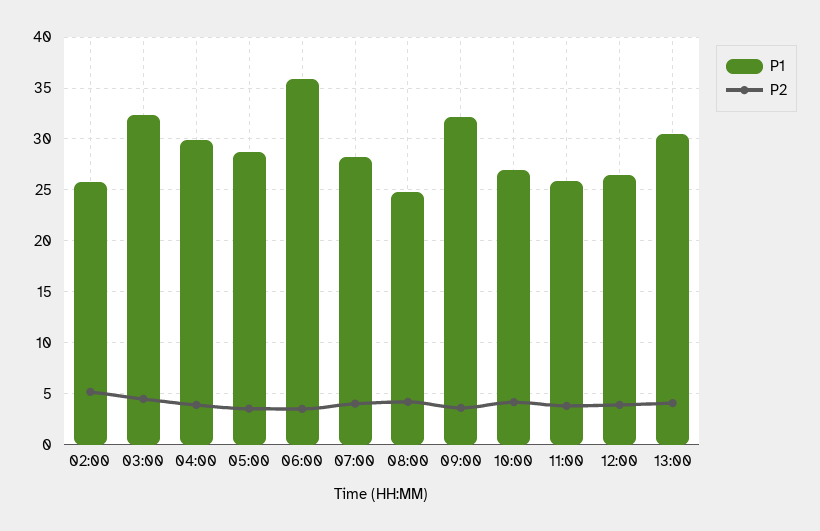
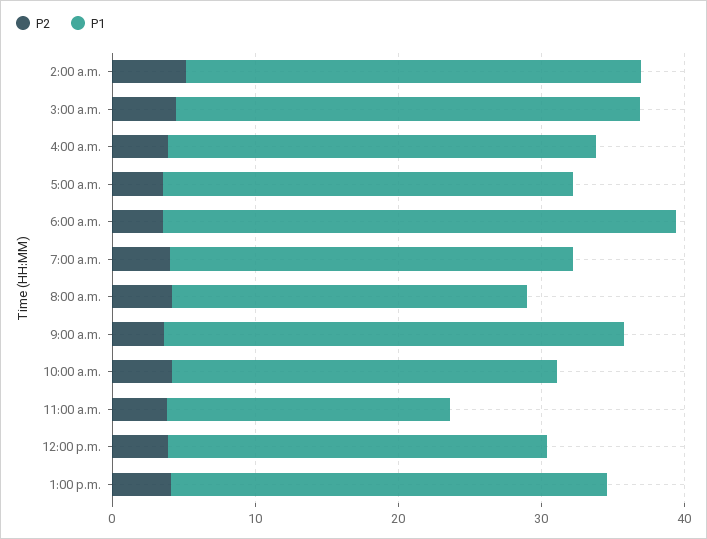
P1, 02:00: 26 -> 32
P1, 11:00: 26 -> 20

